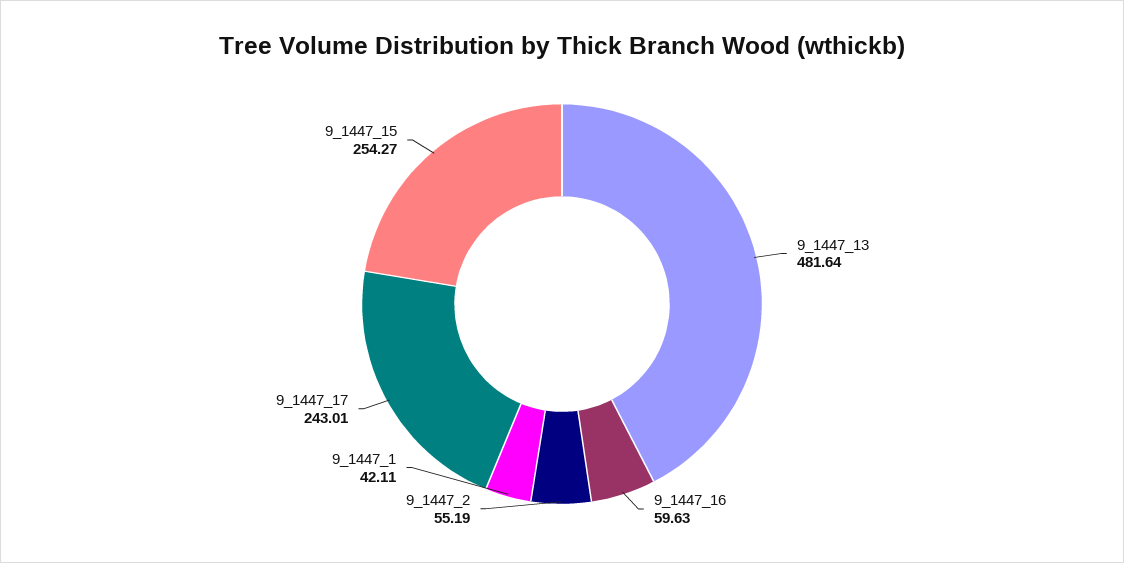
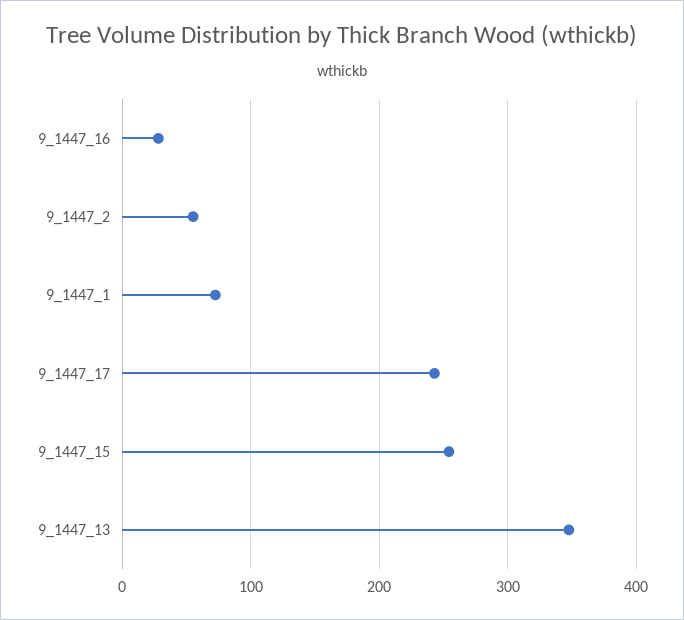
9_1447_13: 481.64 -> 350
9_1447_16: 59.63 -> 30
9_1447_1: 42.11 -> 70

